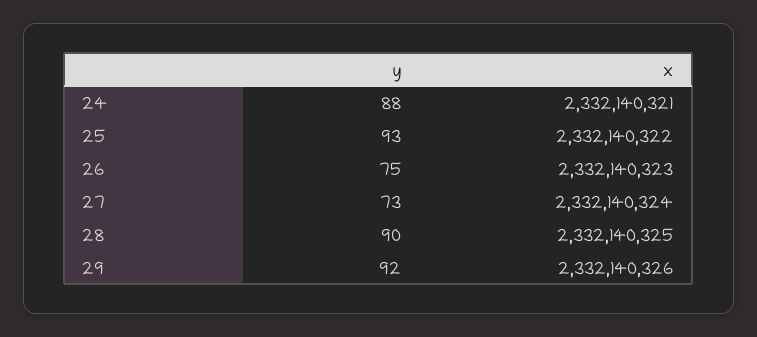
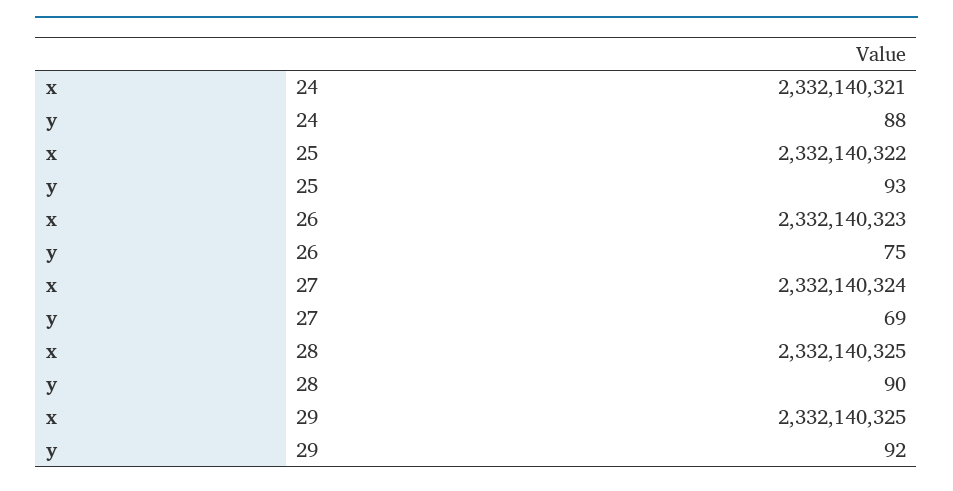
y, 27: 73 -> 69
x, 29: 2332140326 -> 2332140325

